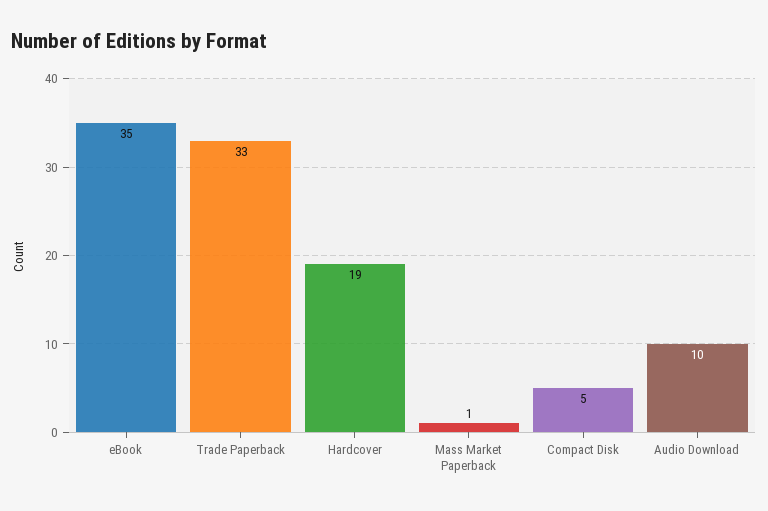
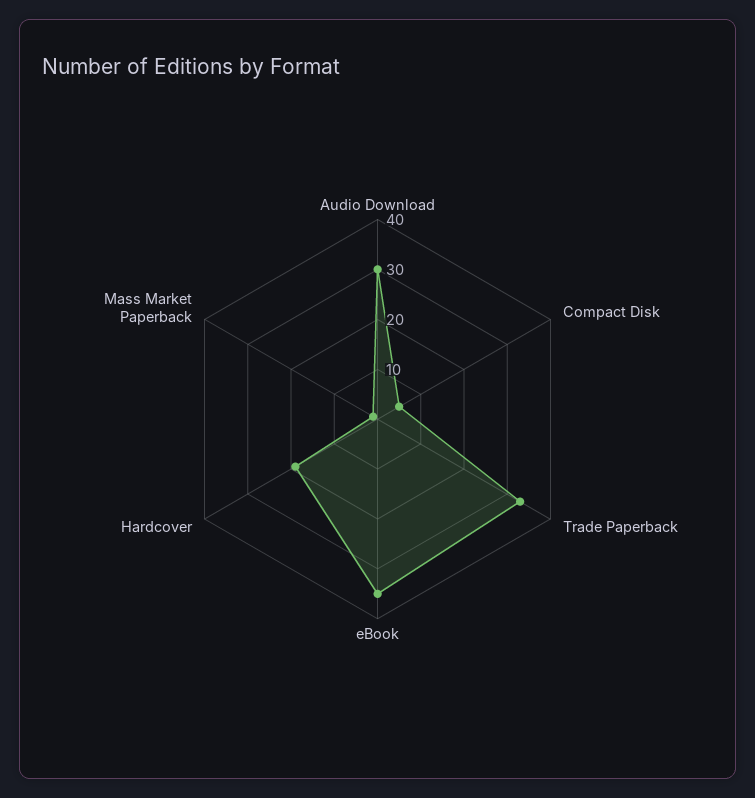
Audio Download: 10 -> 30

